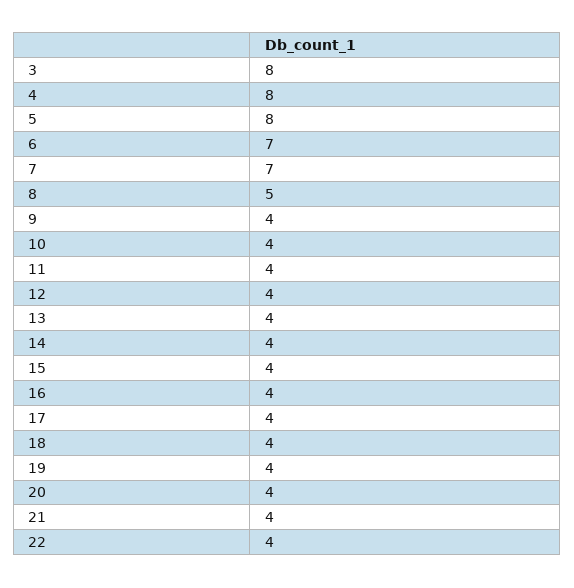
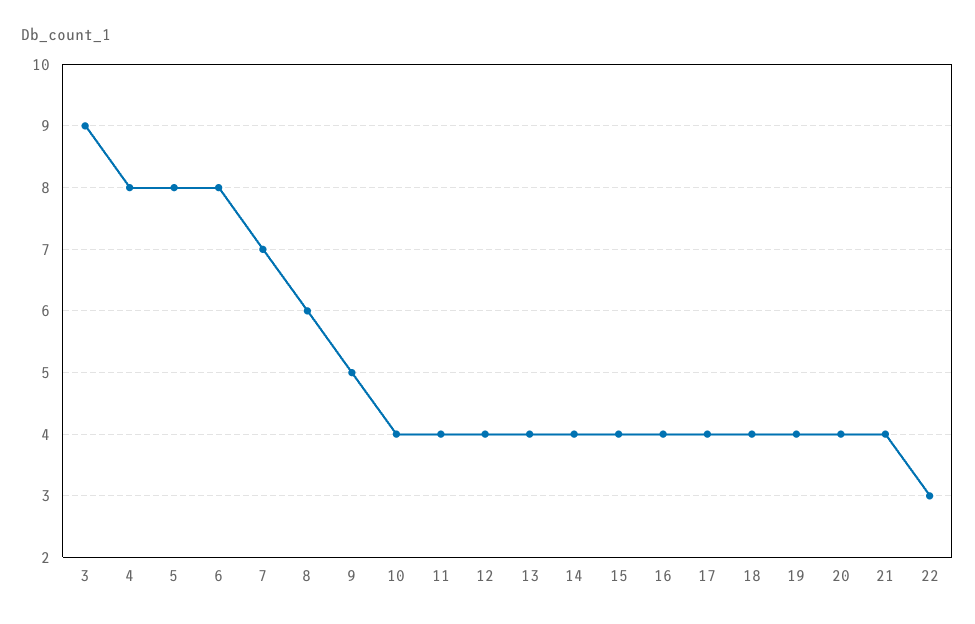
3: 8 -> 9
6: 7 -> 8
8: 5 -> 6
9: 4 -> 5
22: 4 -> 3

